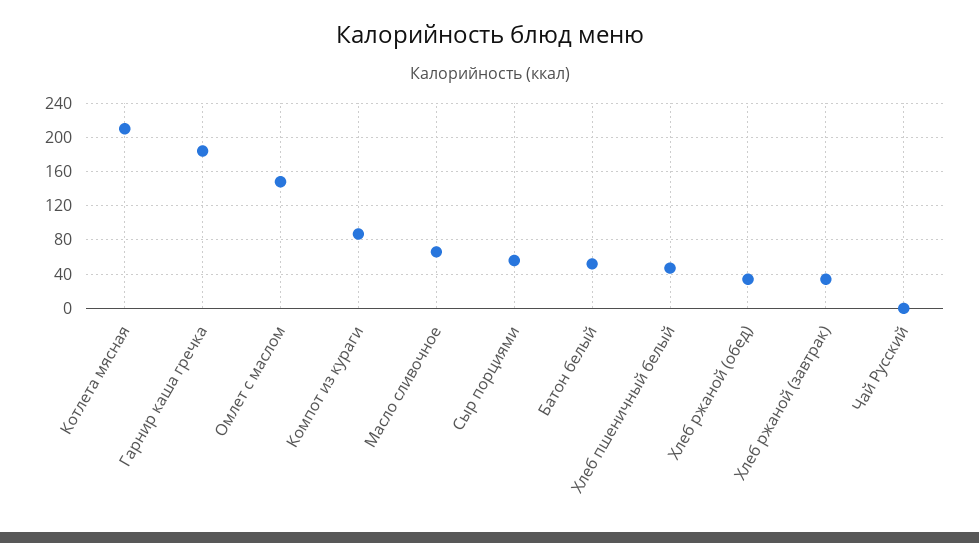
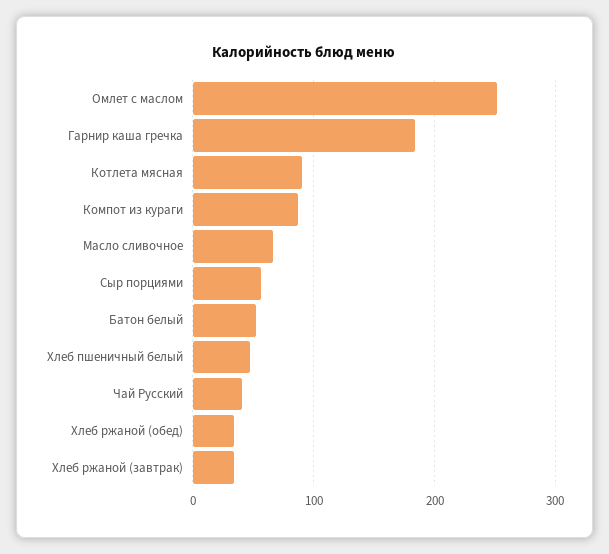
Котлета мясная: 210 -> 90
Омлет с маслом: 150 -> 250
Чай Русский: 0 -> 40

